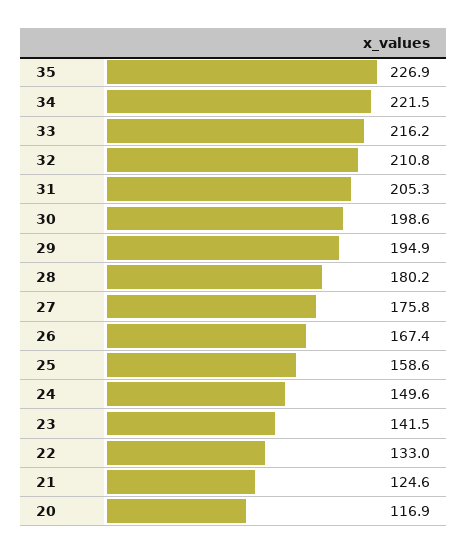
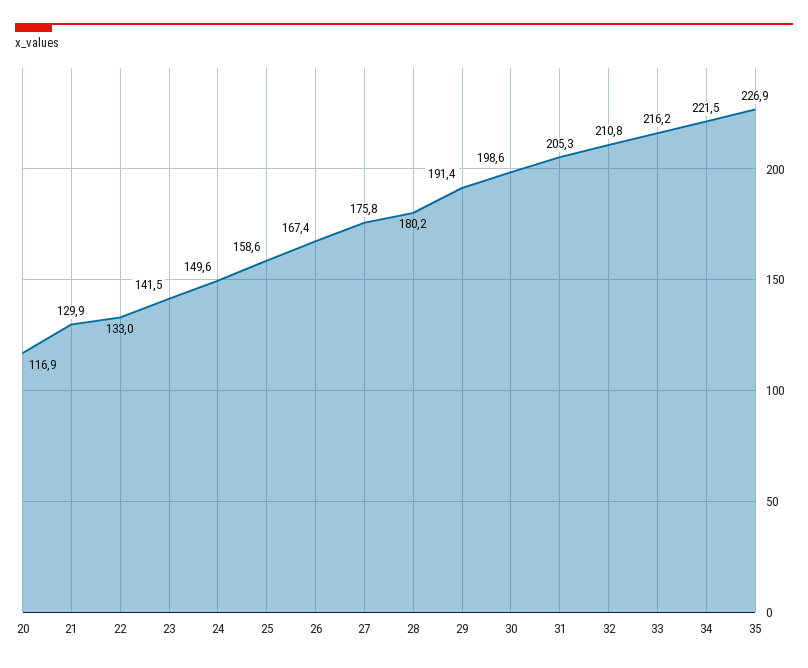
29: 194.9 -> 191.4
21: 124.6 -> 129.9

